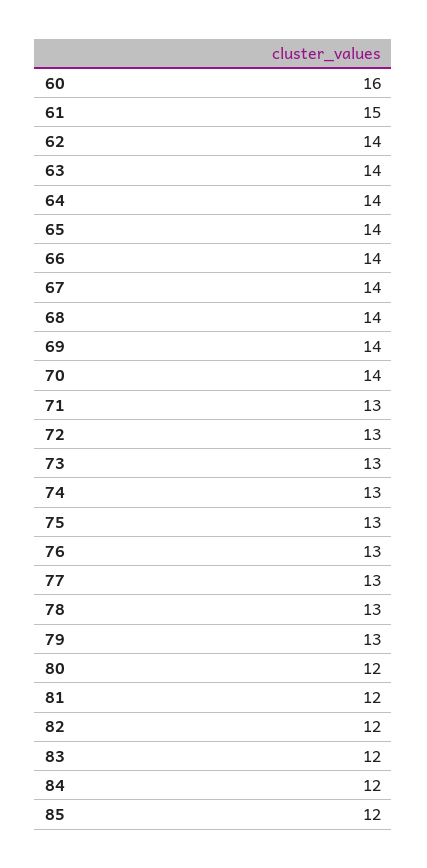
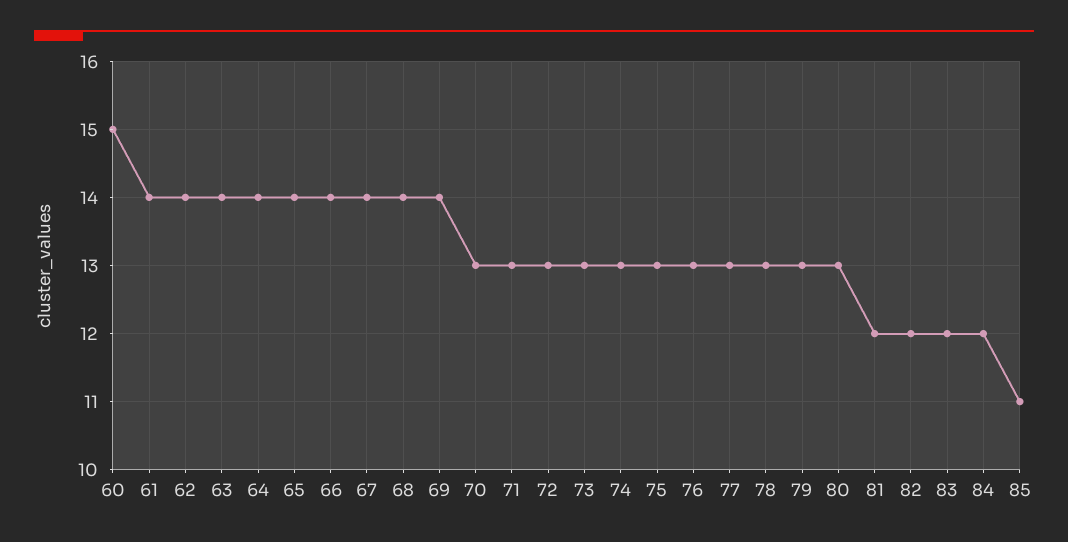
60: 16 -> 15
61: 15 -> 14
70: 14 -> 13
80: 12 -> 13
85: 12 -> 11

